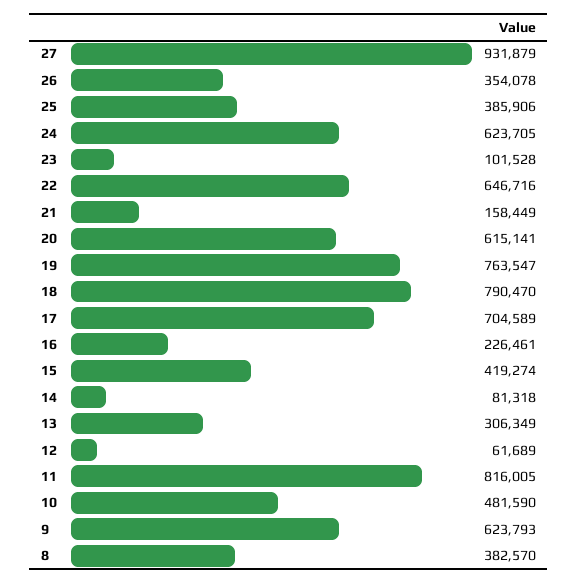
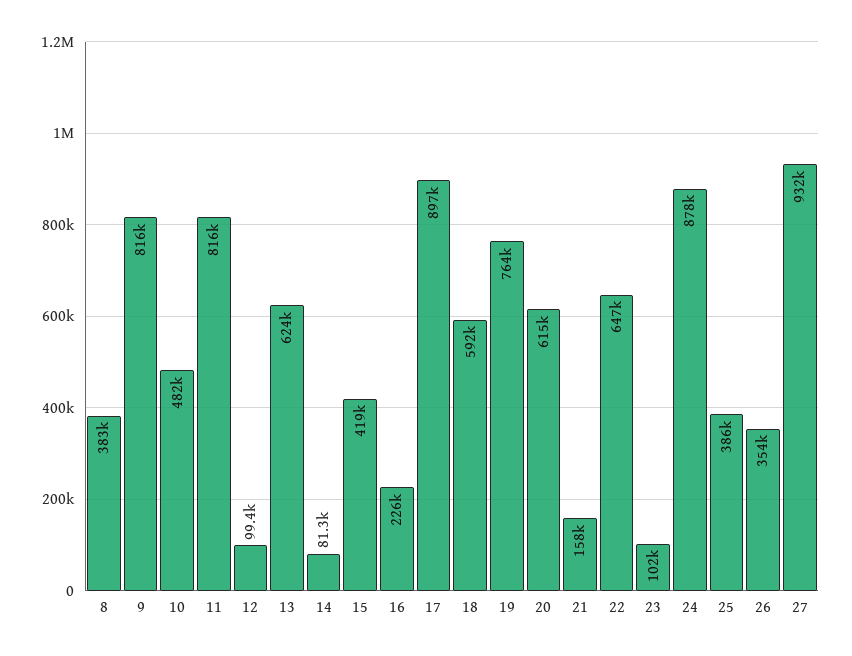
24: 623705 -> 878000
18: 790470 -> 592000
17: 704589 -> 897000
13: 306349 -> 624000
12: 61689 -> 99400
9: 623793 -> 816000

